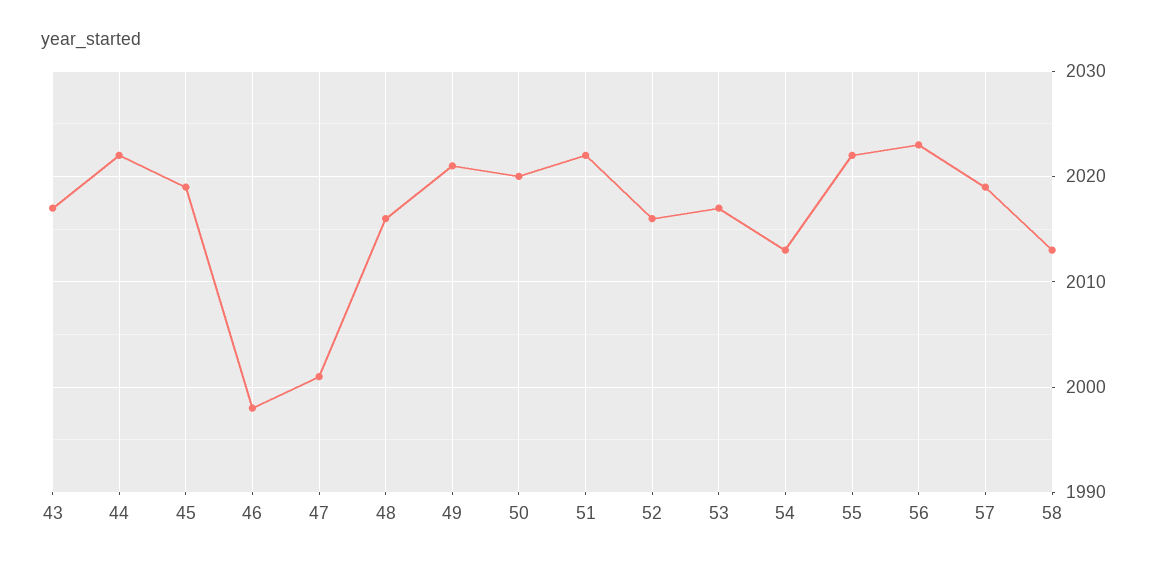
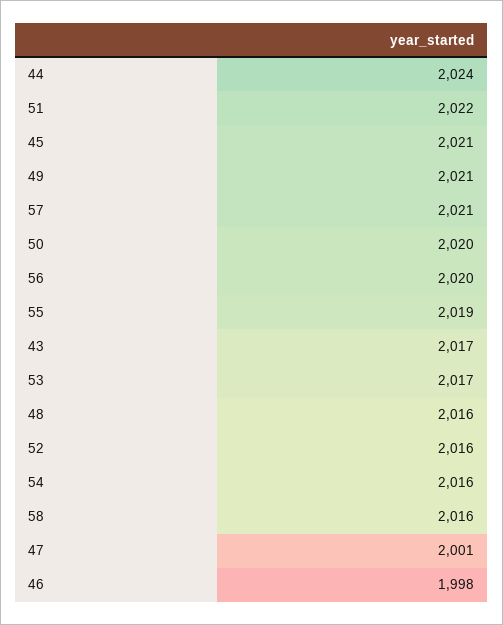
44: 2022 -> 2024
45: 2019 -> 2021
54: 2013 -> 2016
55: 2022 -> 2019
56: 2023 -> 2020
57: 2019 -> 2021
58: 2013 -> 2016

